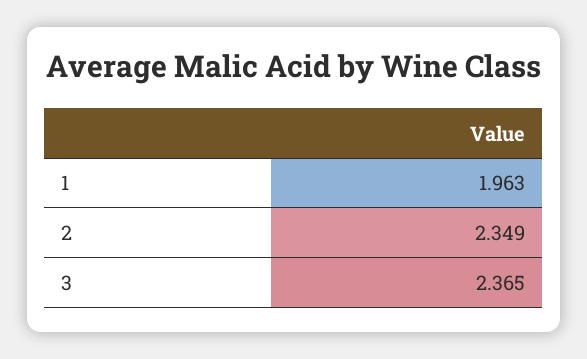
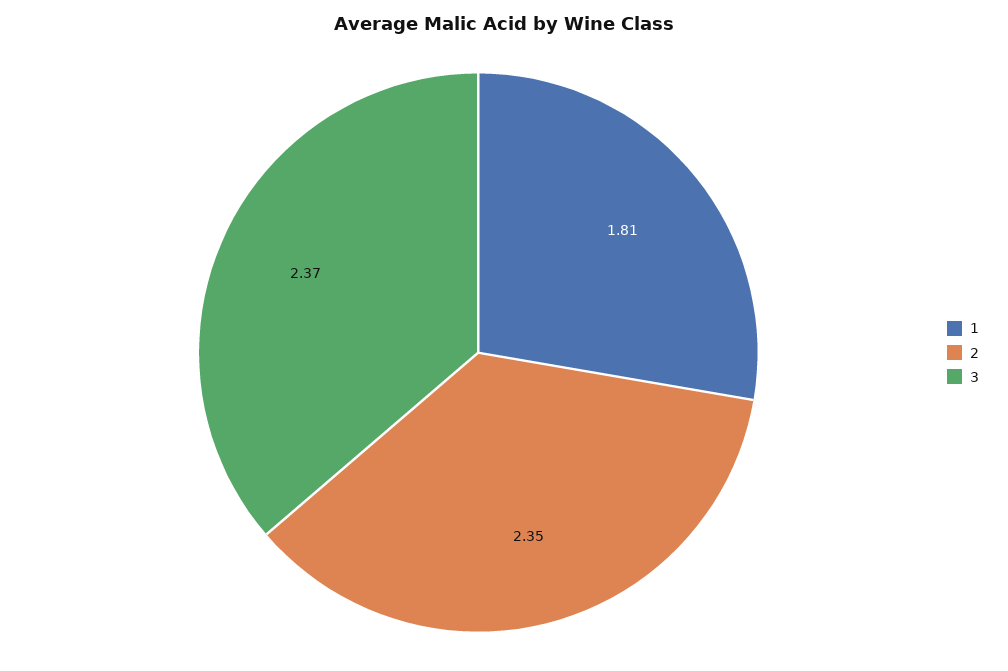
1: 1.963 -> 1.81

